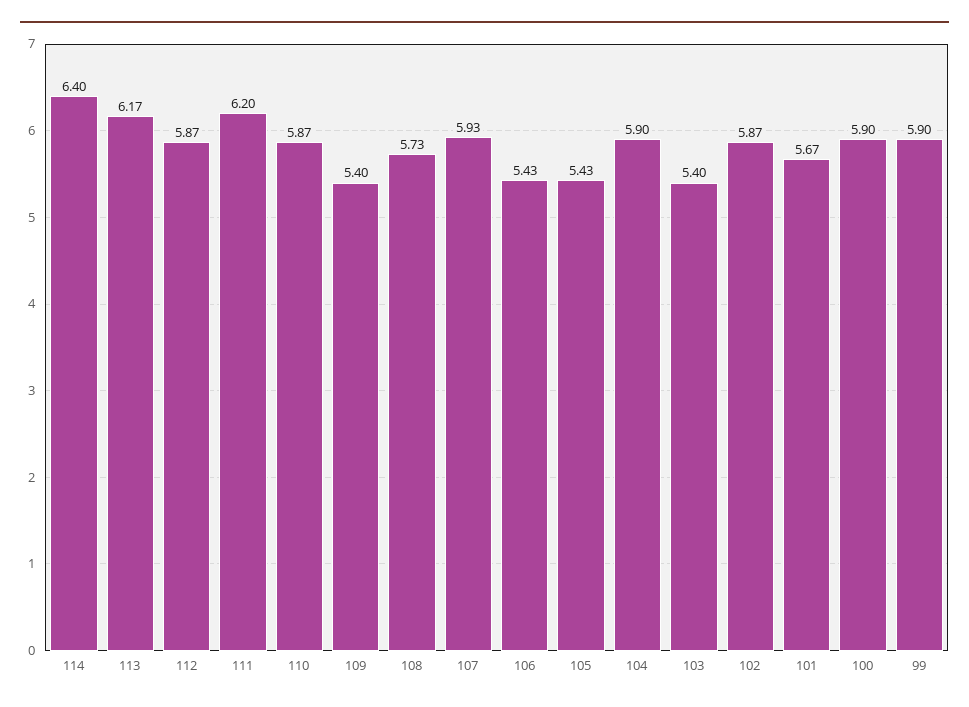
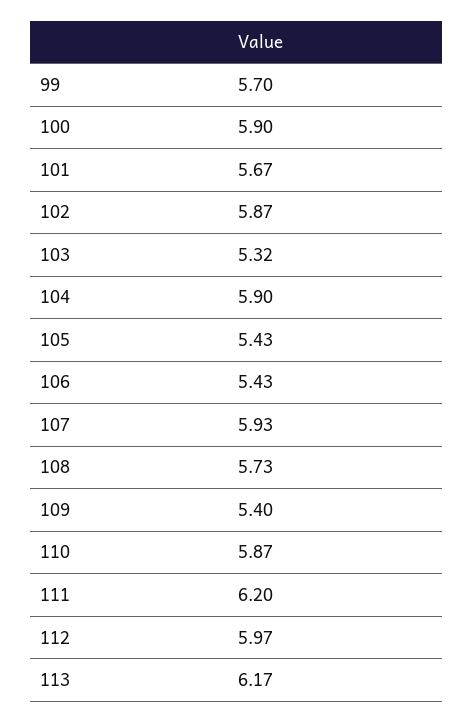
114: 6.4 -> none
112: 5.87 -> 5.97
103: 5.4 -> 5.32
99: 5.9 -> 5.7

